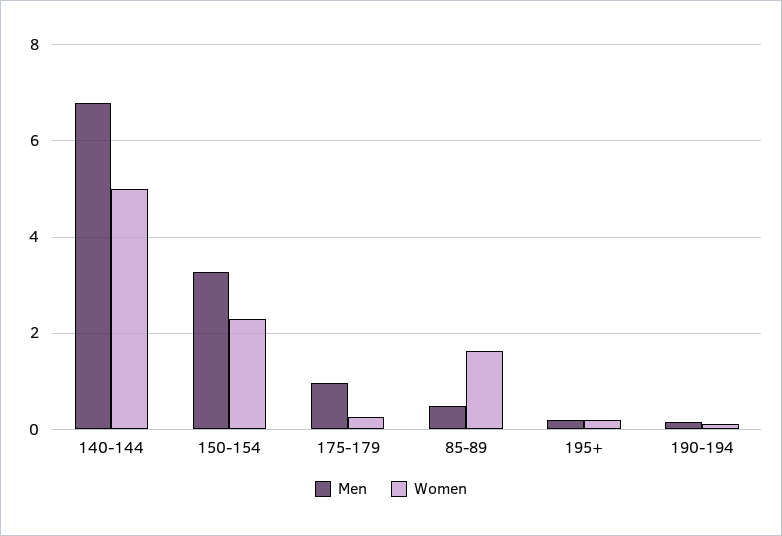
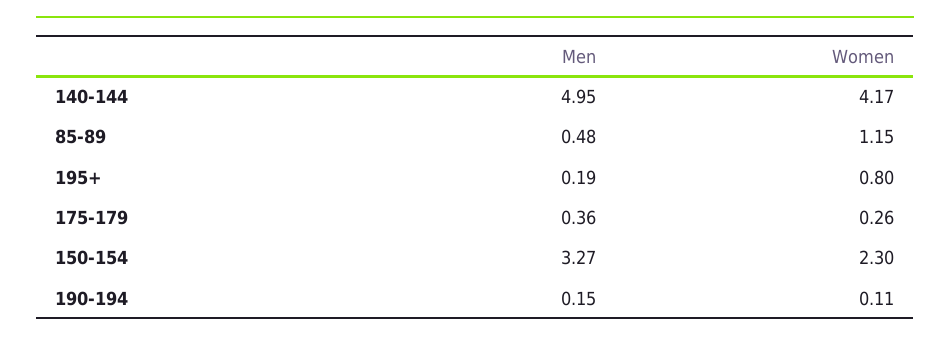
Men, 140-144: 6.8 -> 4.95
Women, 140-144: 5 -> 4.17
Men, 175-179: 1 -> 0.36
Women, 85-89: 1.6 -> 1.15
Women, 195+: 0.2 -> 0.8

